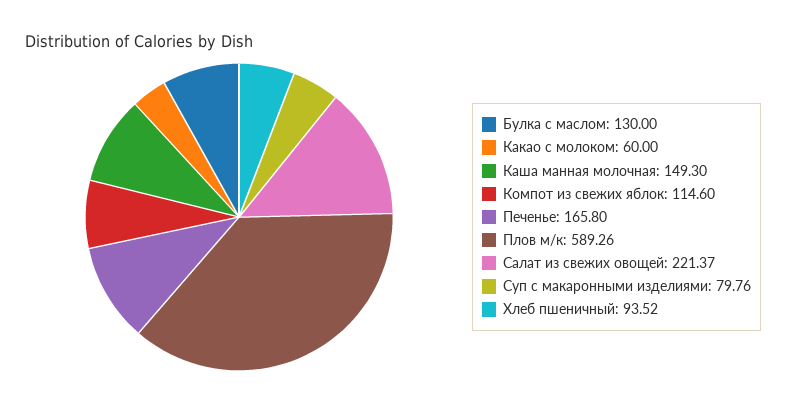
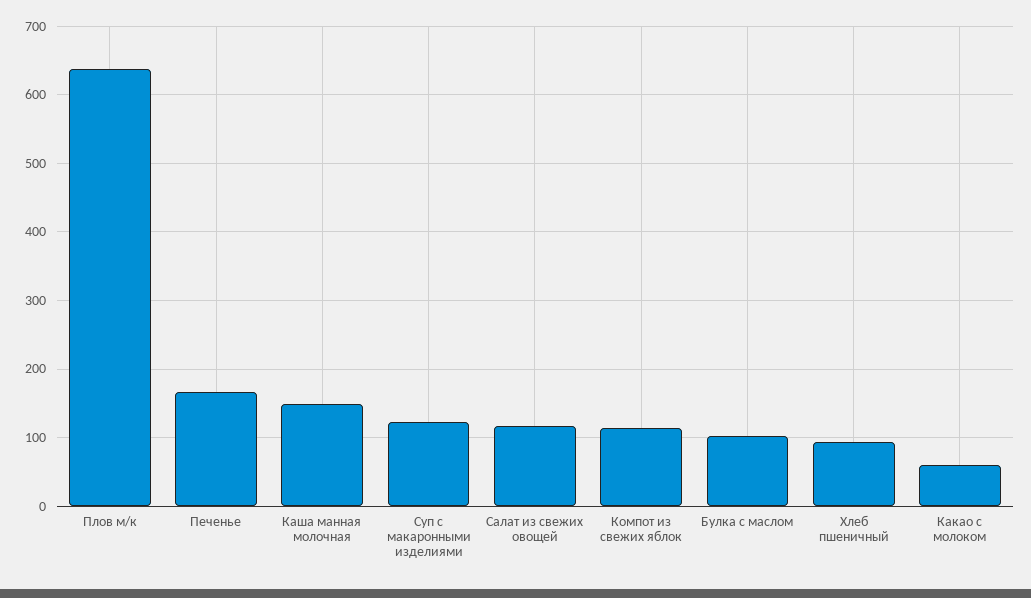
Булка с маслом: 130 -> 100
Плов м/к: 589.26 -> 640
Салат из свежих овощей: 221.37 -> 120
Суп с макаронными изделиями: 79.76 -> 120

